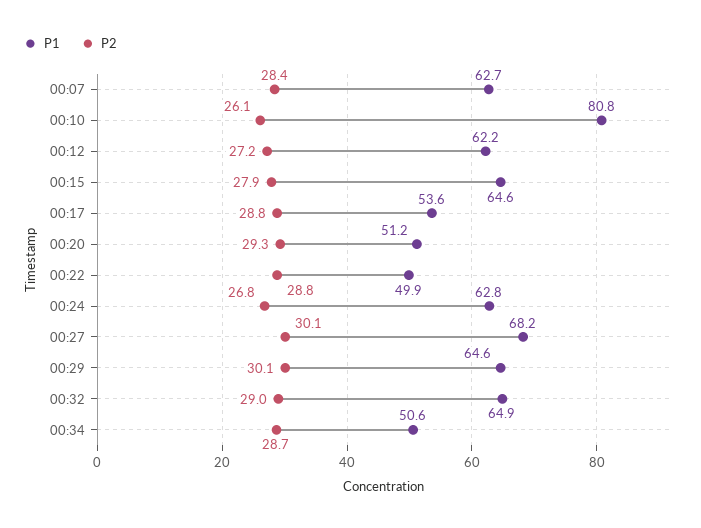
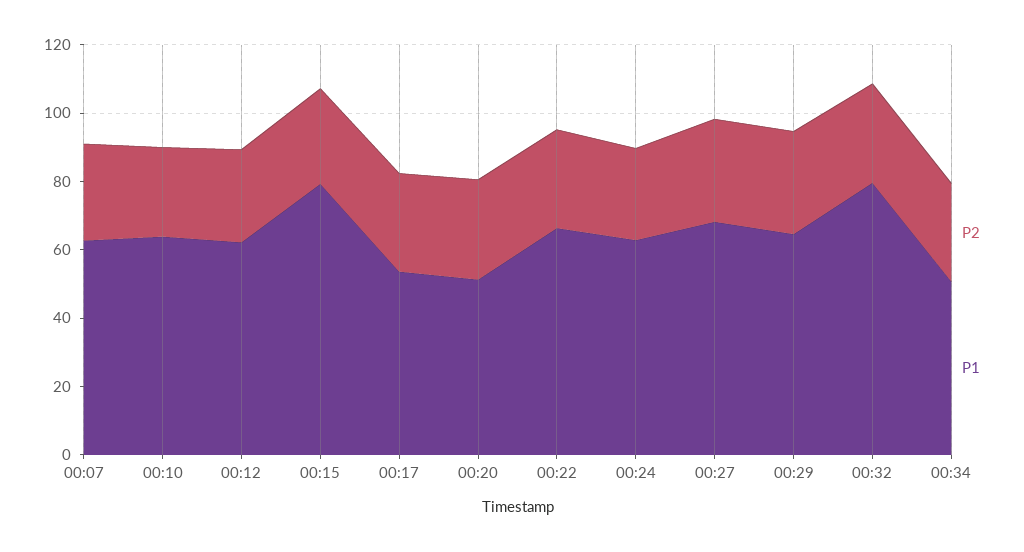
P1, 00:10: 80.8 -> 65
P1, 00:15: 64.6 -> 80
P1, 00:22: 49.9 -> 65
P1, 00:32: 64.9 -> 80

